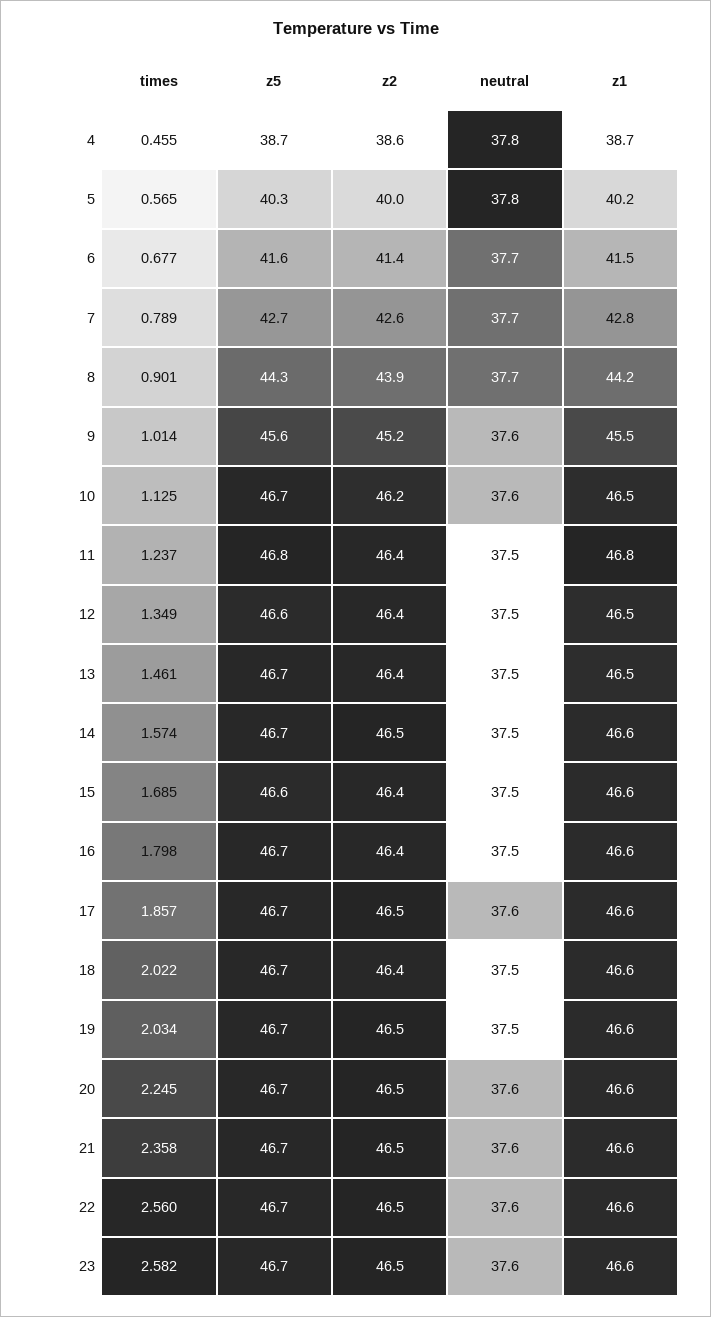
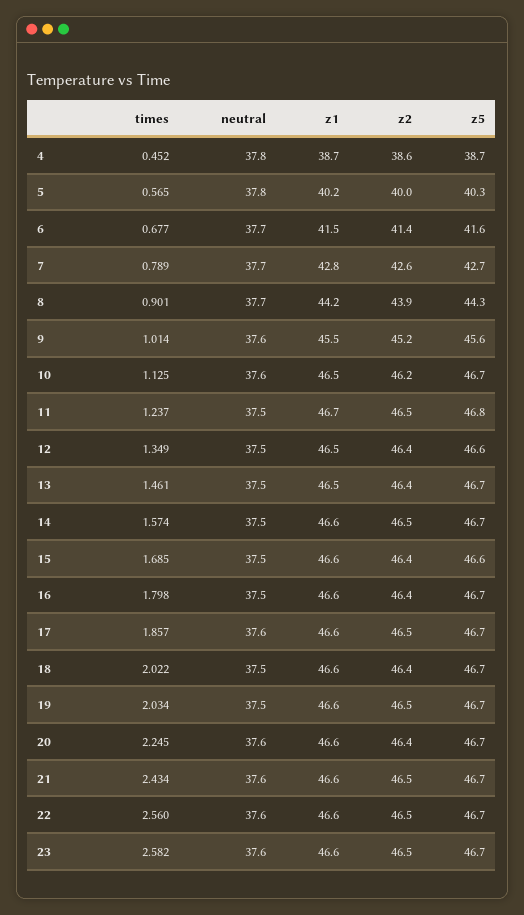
times, 4: 0.455 -> 0.452
z2, 11: 46.4 -> 46.5
z1, 11: 46.8 -> 46.7
z2, 20: 46.5 -> 46.4
times, 21: 2.358 -> 2.434

